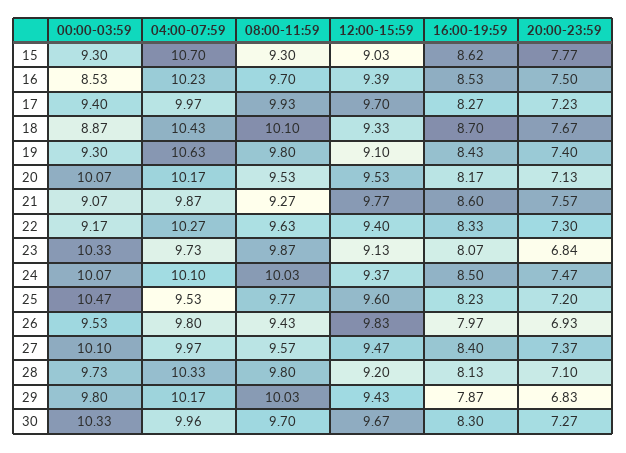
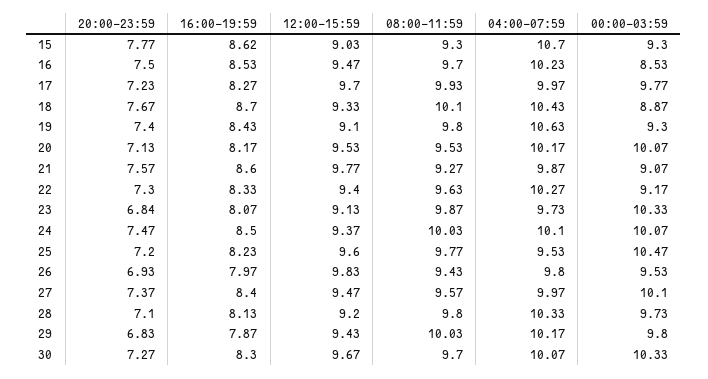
12:00-15:59, 16: 9.39 -> 9.47
00:00-03:59, 17: 9.4 -> 9.77
04:00-07:59, 30: 9.96 -> 10.07

